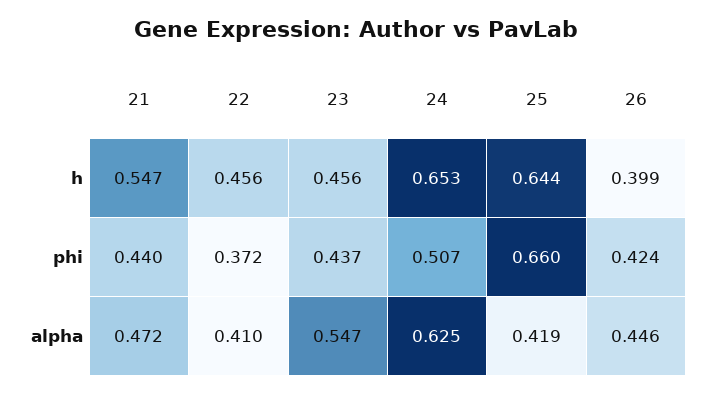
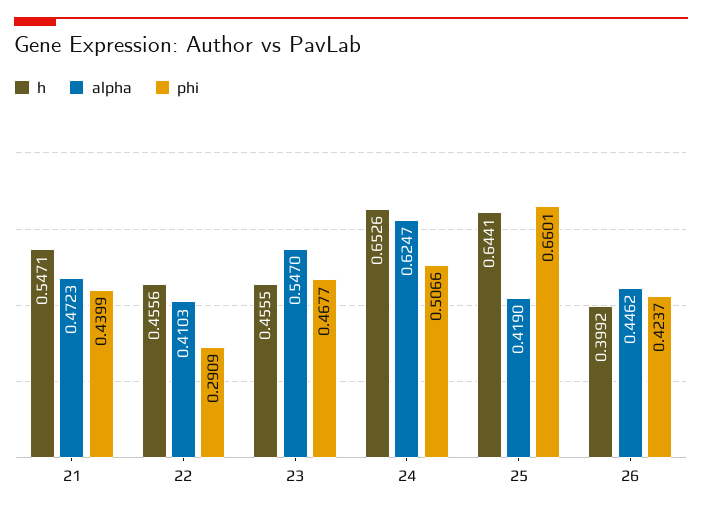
phi, 22: 0.372 -> 0.2909
phi, 23: 0.437 -> 0.4677

